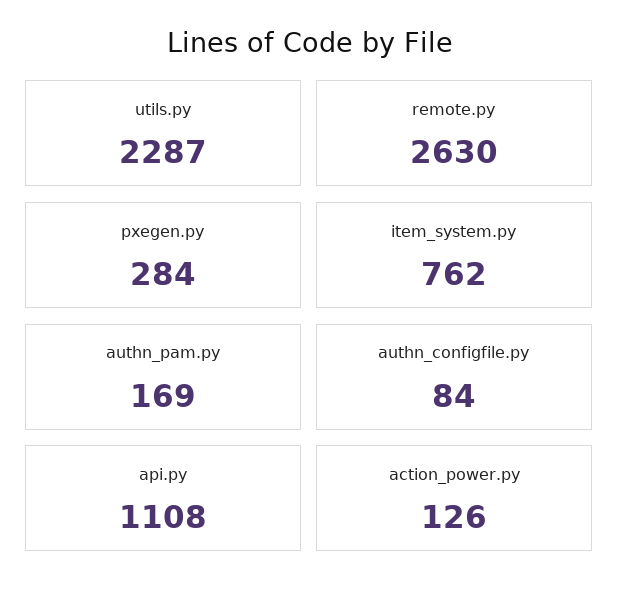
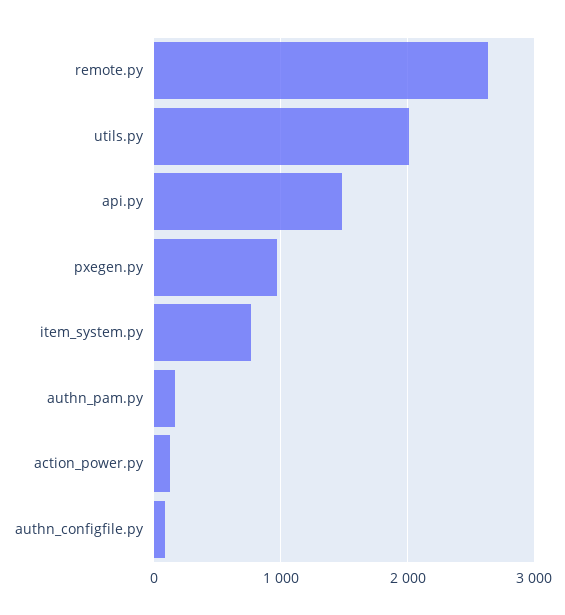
utils.py: 2287 -> 2000
pxegen.py: 284 -> 1000
api.py: 1108 -> 1500

